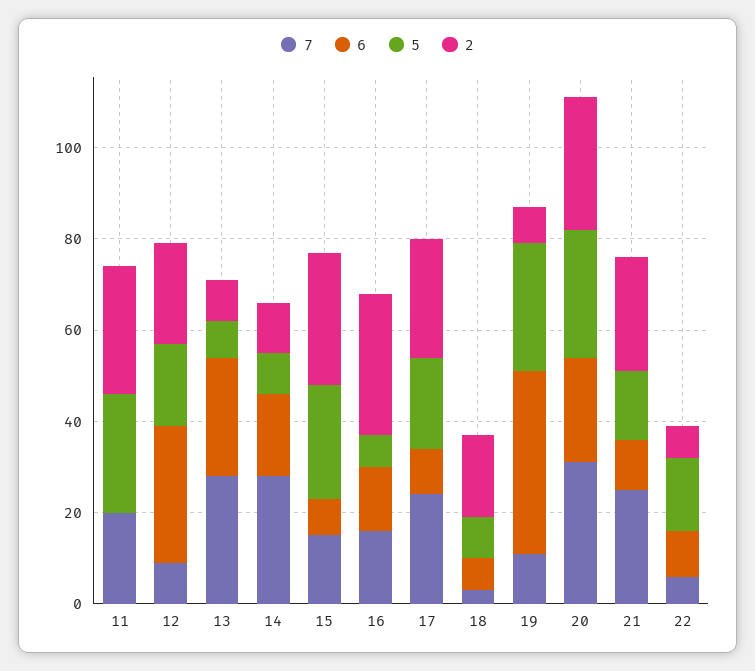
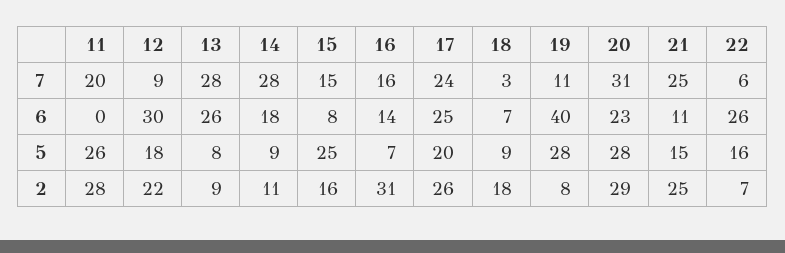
2, 15: 30 -> 16
6, 17: 10 -> 25
6, 22: 10 -> 26

